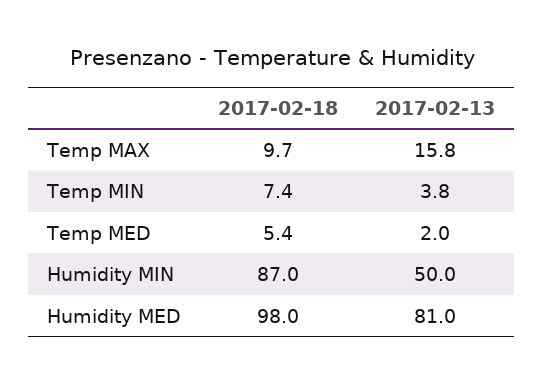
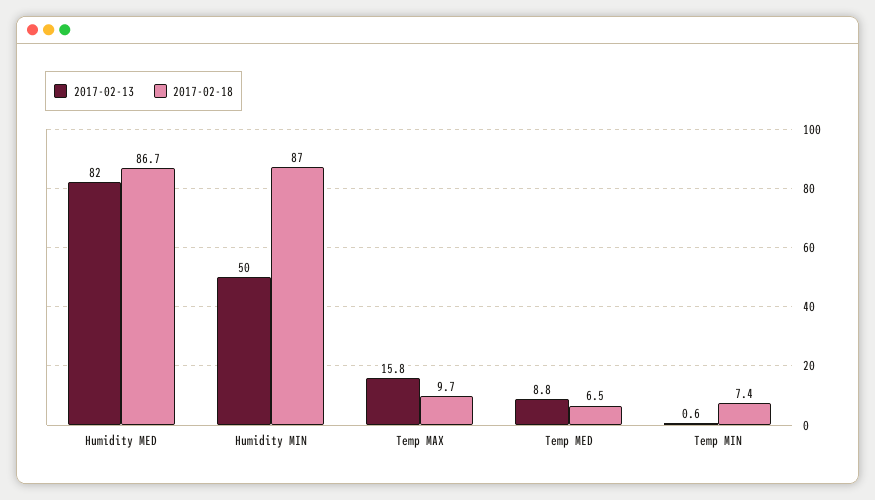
2017-02-13, Temp MIN: 3.8 -> 0.6
2017-02-18, Temp MED: 5.4 -> 6.5
2017-02-13, Temp MED: 2 -> 8.8
2017-02-18, Humidity MED: 98 -> 86.7
2017-02-13, Humidity MED: 81 -> 82

